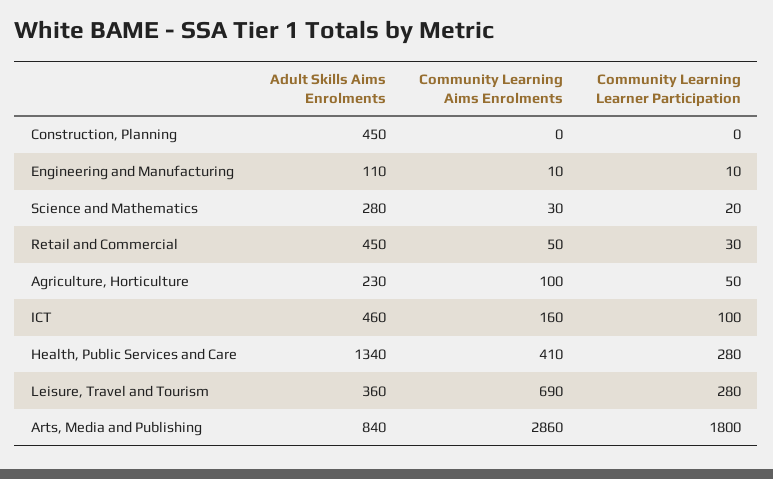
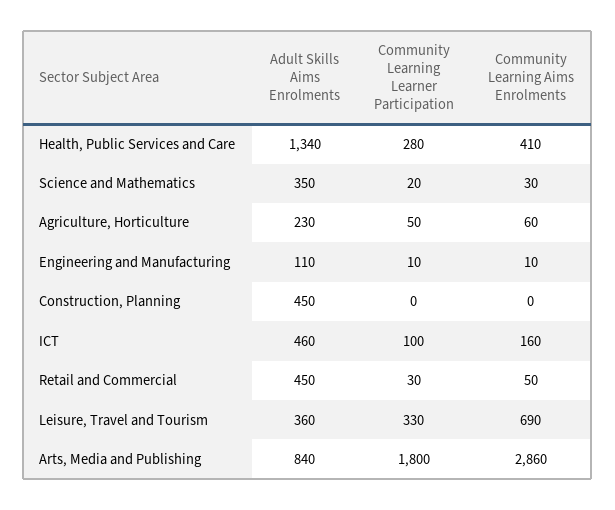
Adult Skills Aims Enrolments, Science and Mathematics: 280 -> 350
Community Learning Aims Enrolments, Agriculture, Horticulture: 100 -> 60
Community Learning Learner Participation, Leisure, Travel and Tourism: 280 -> 330

